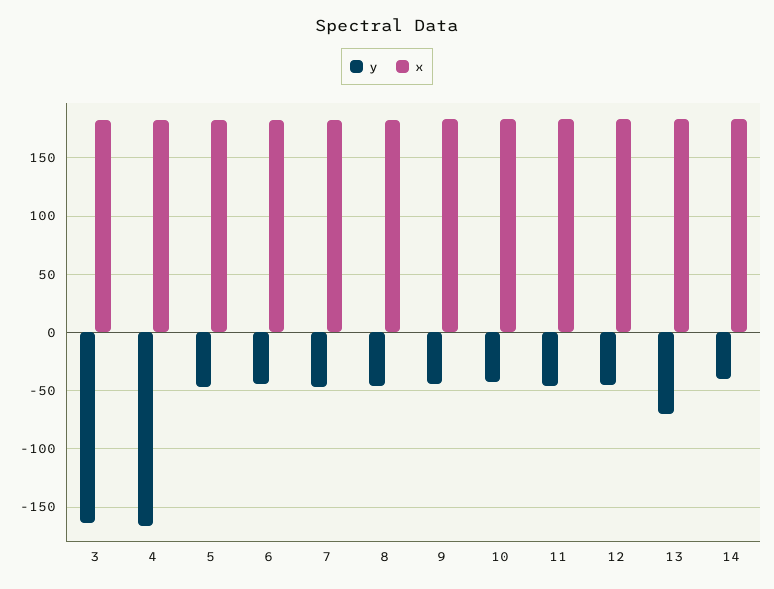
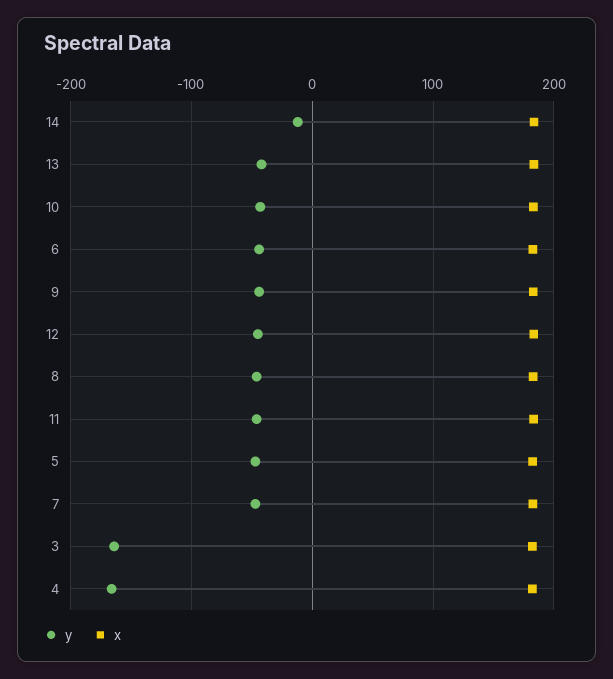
y, 13: -70 -> -40
y, 14: -40 -> -10

